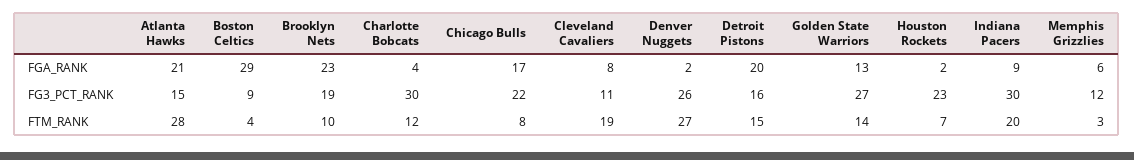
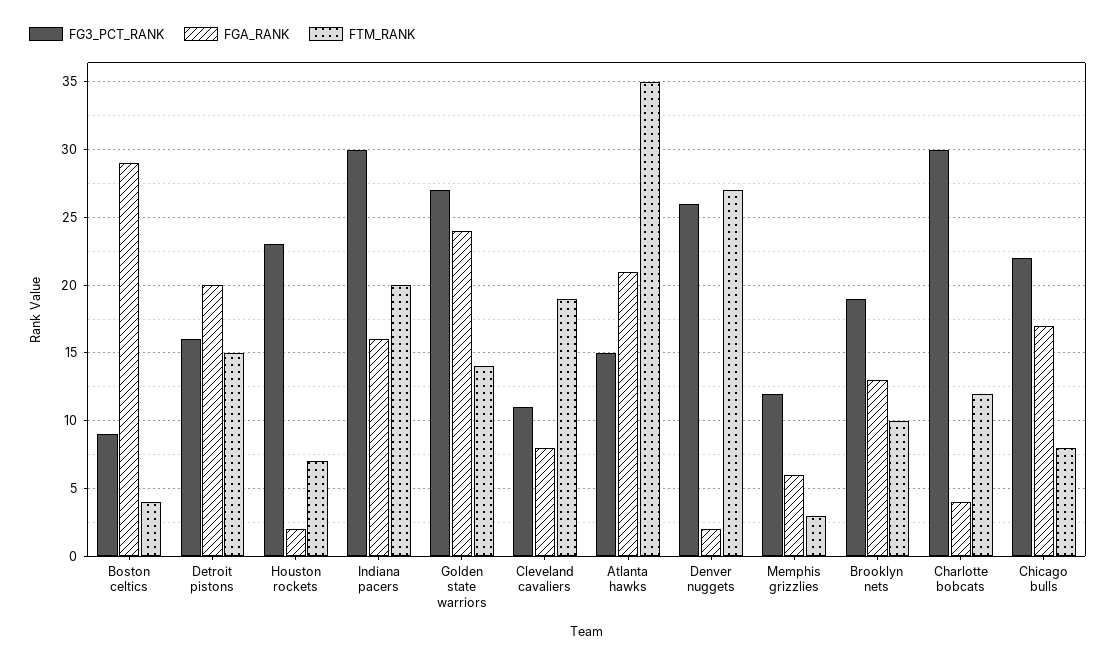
FGA_RANK, Brooklyn Nets: 23 -> 13
FGA_RANK, Golden State Warriors: 13 -> 24
FGA_RANK, Indiana Pacers: 9 -> 16
FTM_RANK, Atlanta Hawks: 28 -> 35

